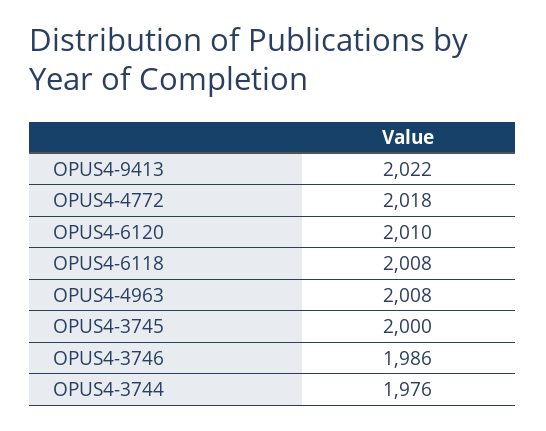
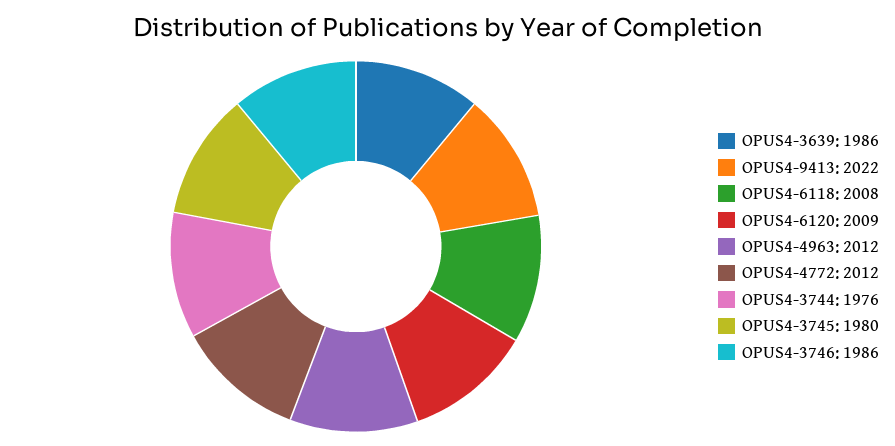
OPUS4-4772: 2018 -> 2012
OPUS4-6120: 2010 -> 2009
OPUS4-4963: 2008 -> 2012
OPUS4-3745: 2000 -> 1980
OPUS4-3639: none -> 1986

